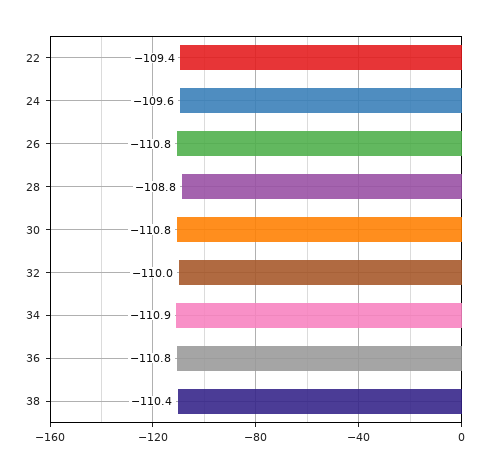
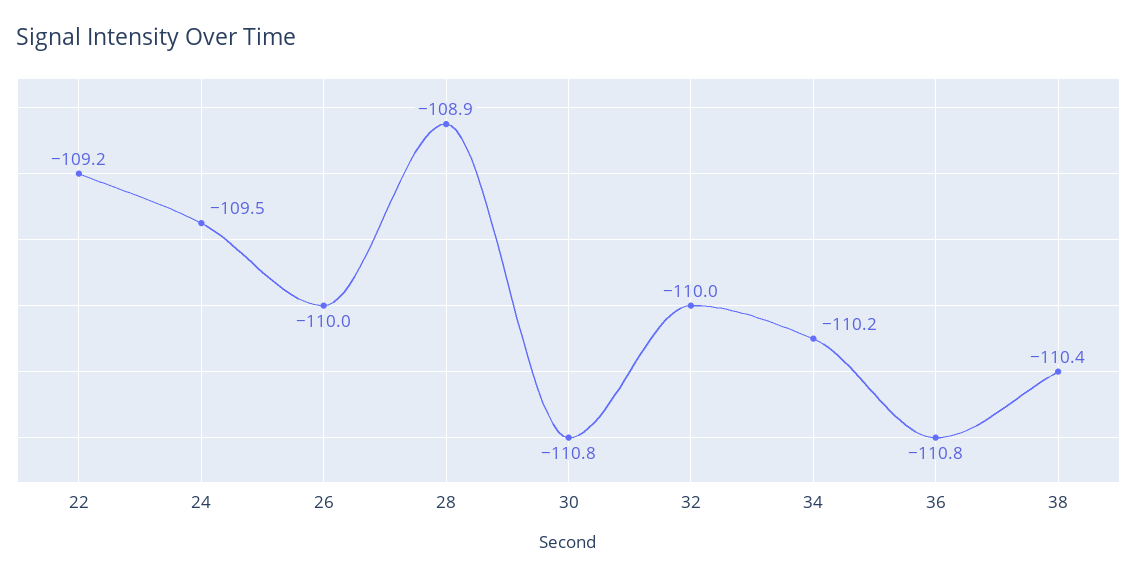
22: -109.4 -> -109.2
24: -109.6 -> -109.5
26: -110.8 -> -110
28: -108.8 -> -108.9
34: -110.9 -> -110.2

